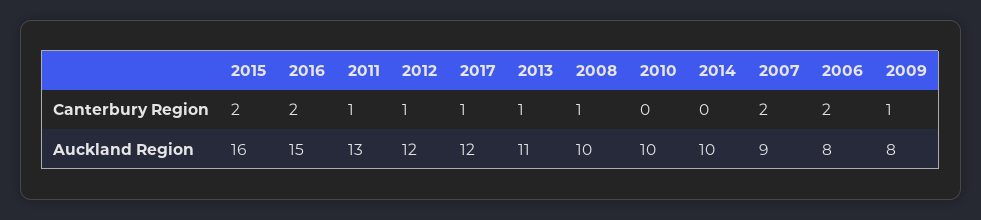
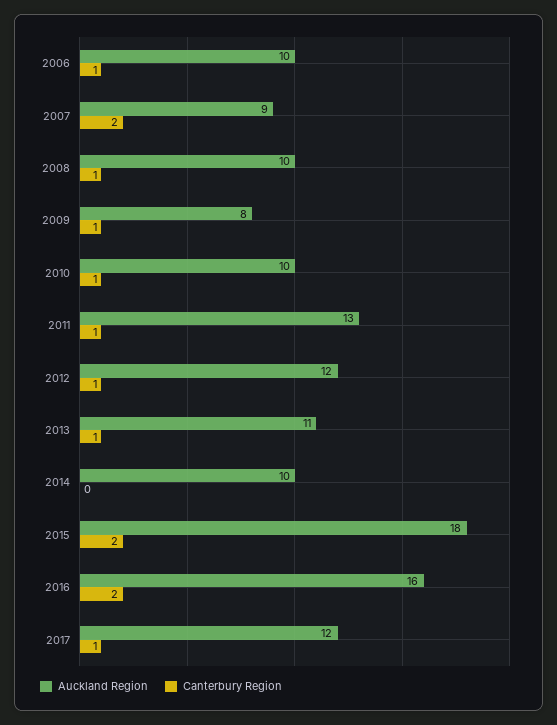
Canterbury Region, 2010: 0 -> 1
Canterbury Region, 2006: 2 -> 1
Auckland Region, 2015: 16 -> 18
Auckland Region, 2016: 15 -> 16
Auckland Region, 2006: 8 -> 10

